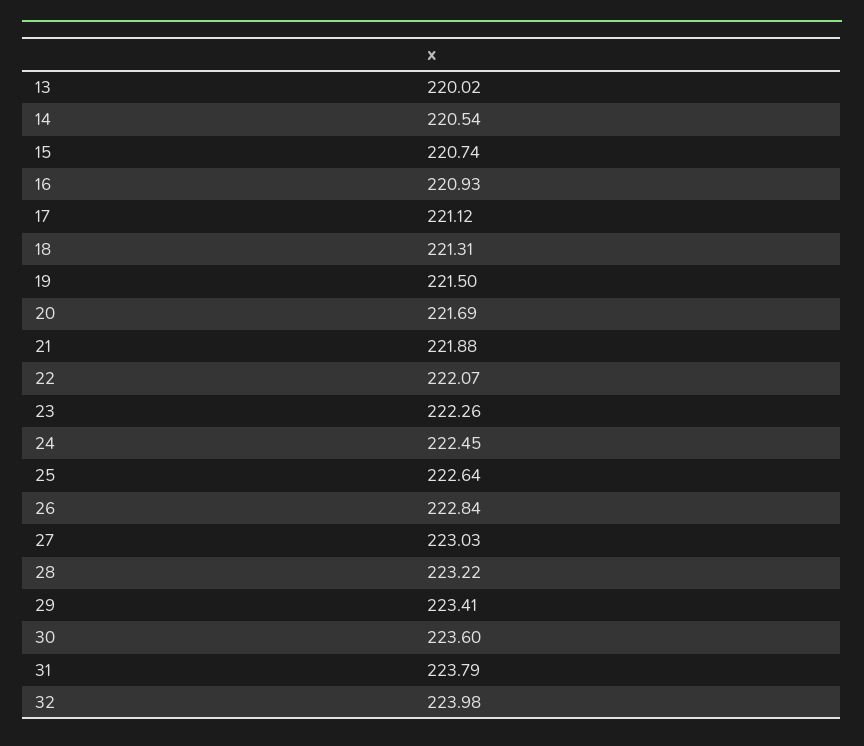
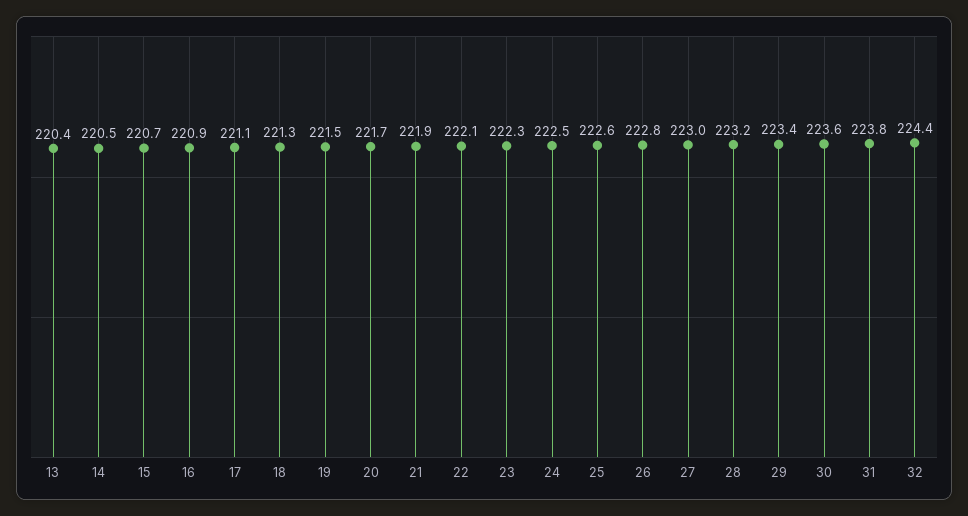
13: 220.02 -> 220.4
32: 223.98 -> 224.4

